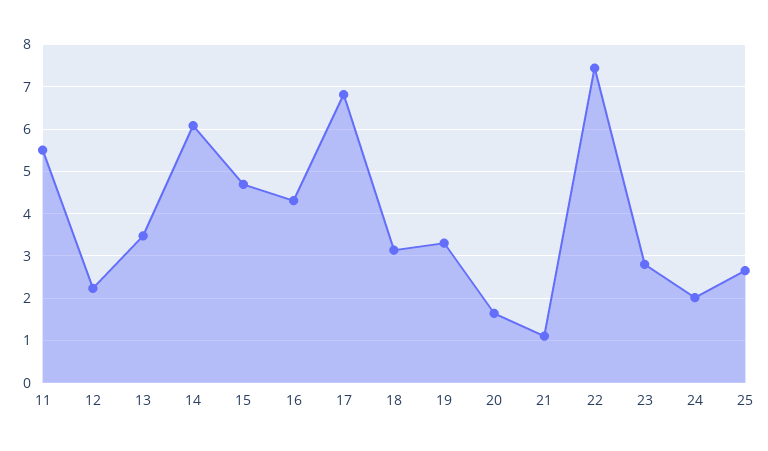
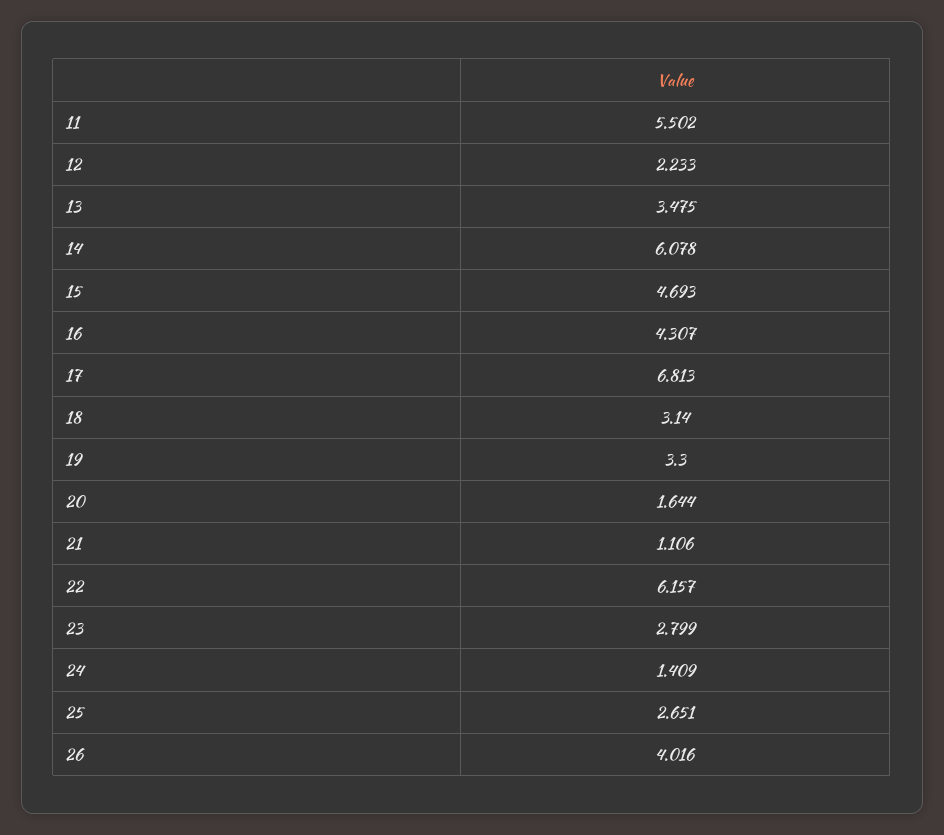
22: 7.4 -> 6.157
24: 2 -> 1.409
26: none -> 4.016

